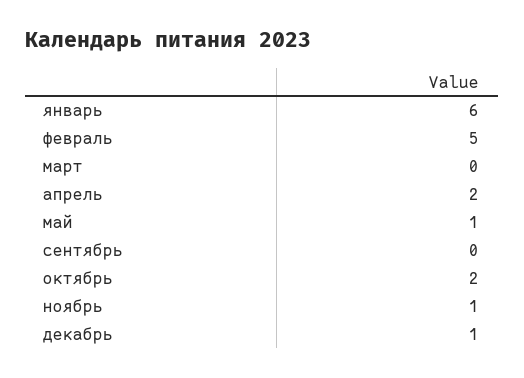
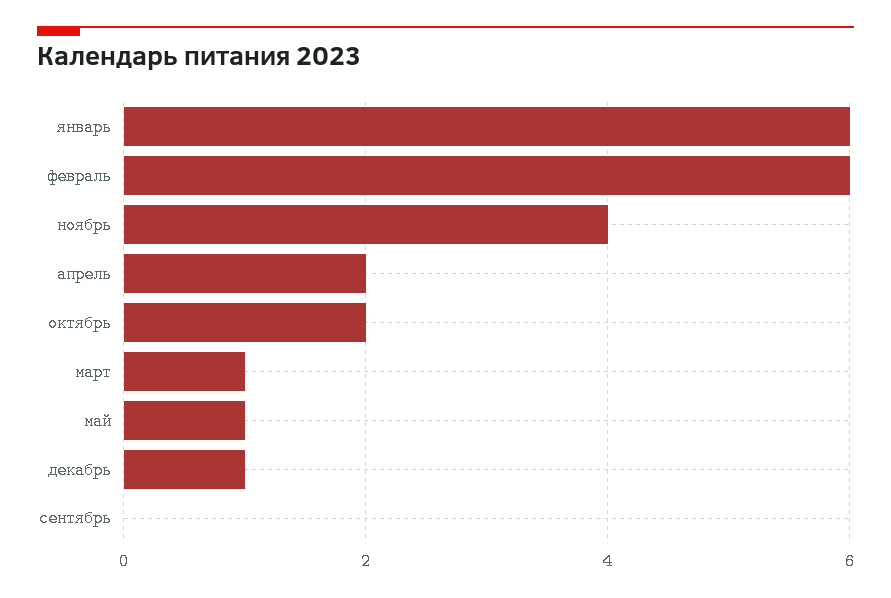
февраль: 5 -> 6
март: 0 -> 1
ноябрь: 1 -> 4

